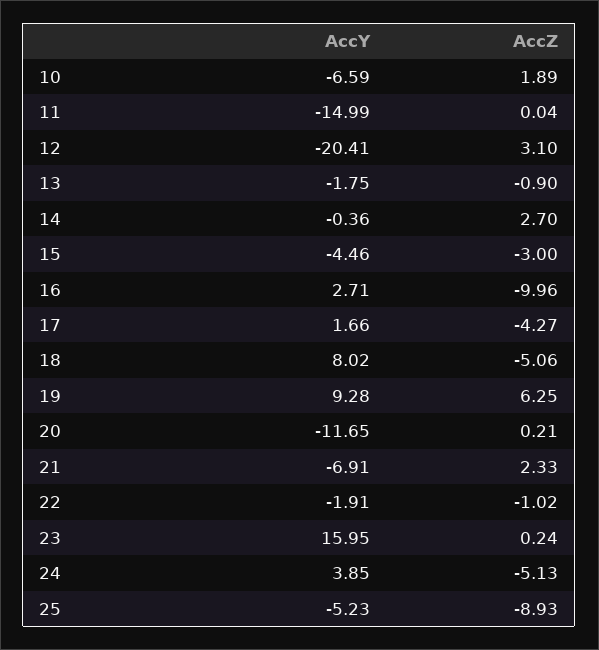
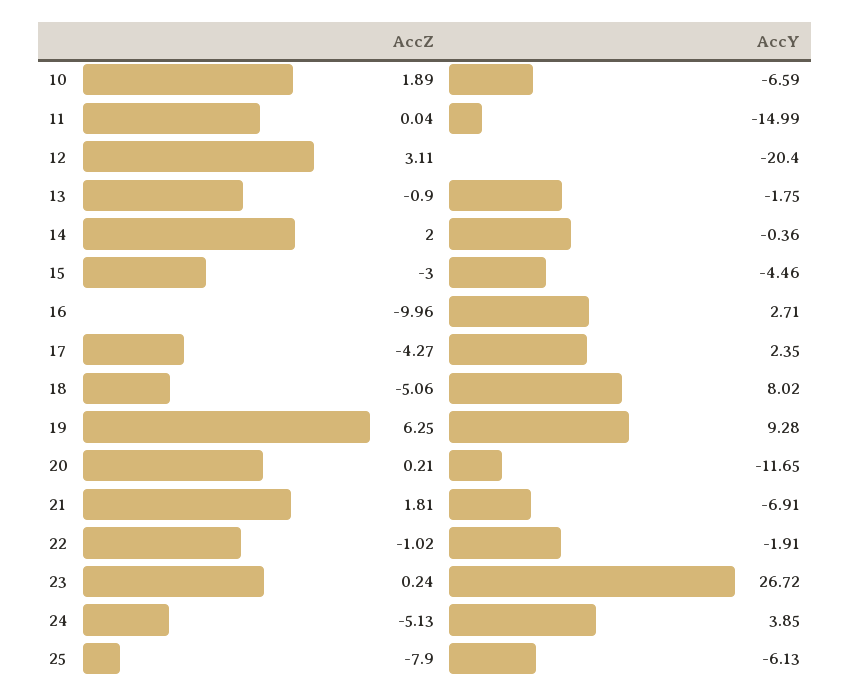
AccY, 12: -20.41 -> -20.4
AccZ, 12: 3.1 -> 3.11
AccZ, 14: 2.7 -> 2
AccY, 17: 1.66 -> 2.35
AccZ, 21: 2.33 -> 1.81
AccY, 23: 15.95 -> 26.72
AccY, 25: -5.23 -> -6.13
AccZ, 25: -8.93 -> -7.9

